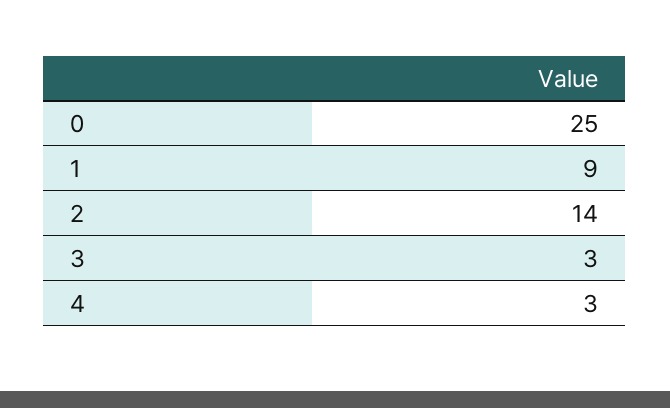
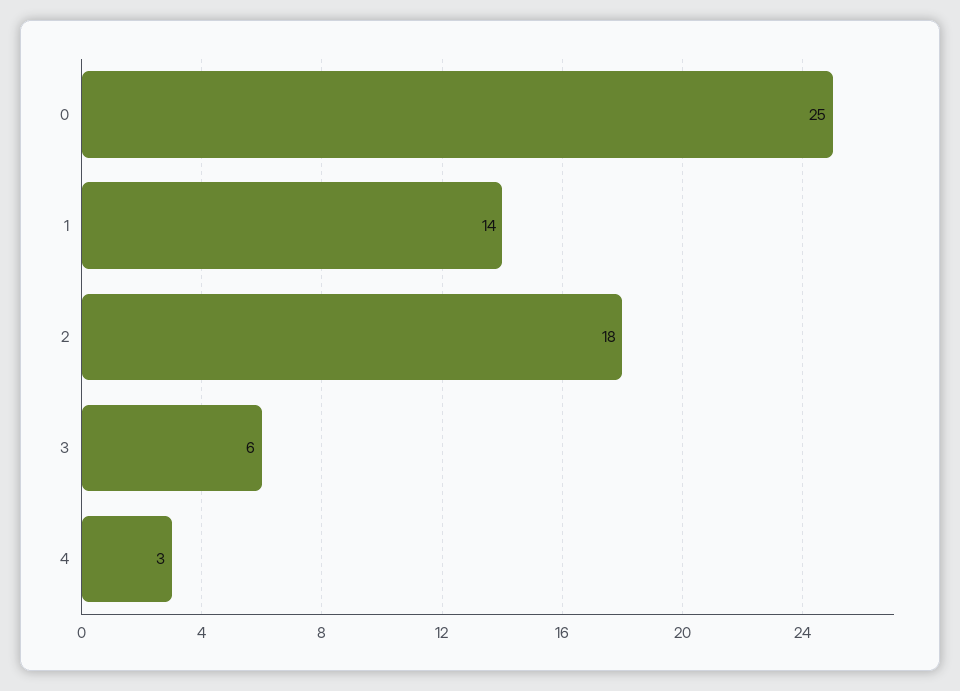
1: 9 -> 14
2: 14 -> 18
3: 3 -> 6

